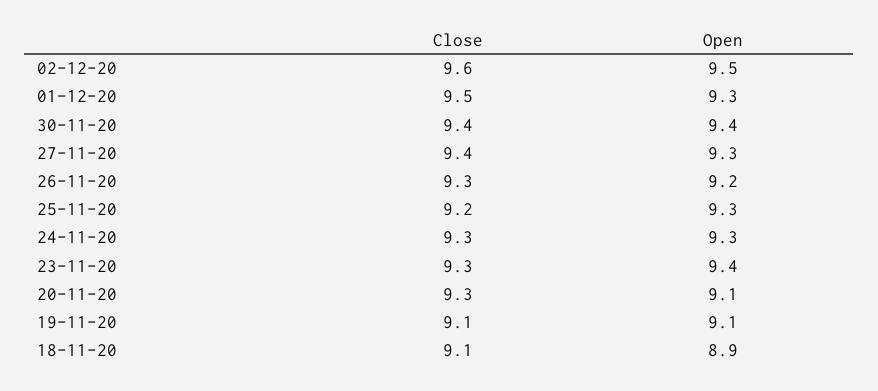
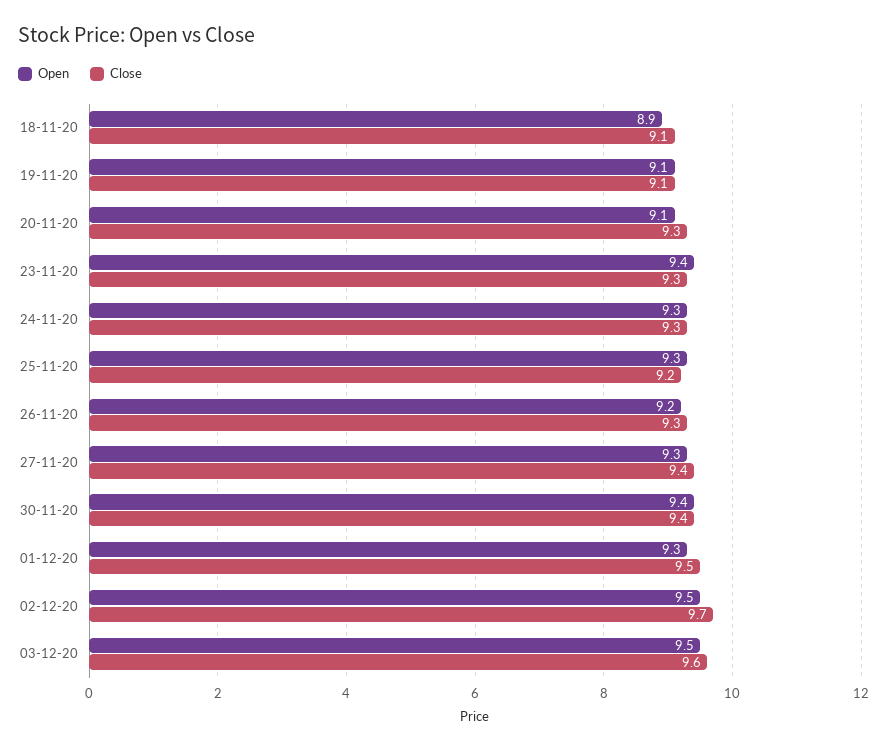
Close, 02-12-20: 9.6 -> 9.7
Open, 03-12-20: none -> 9.5
Close, 03-12-20: none -> 9.6

